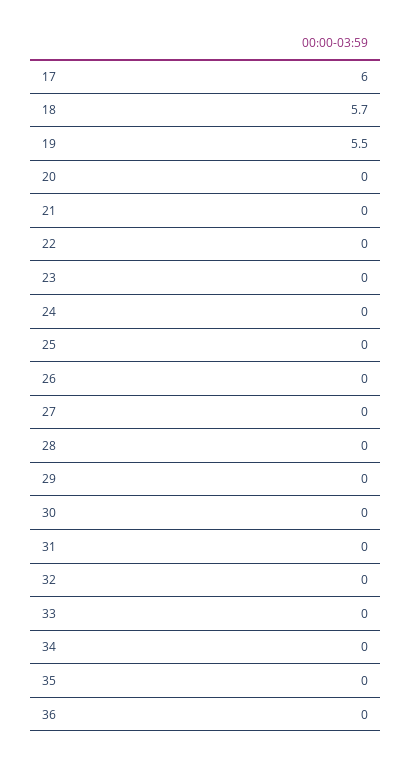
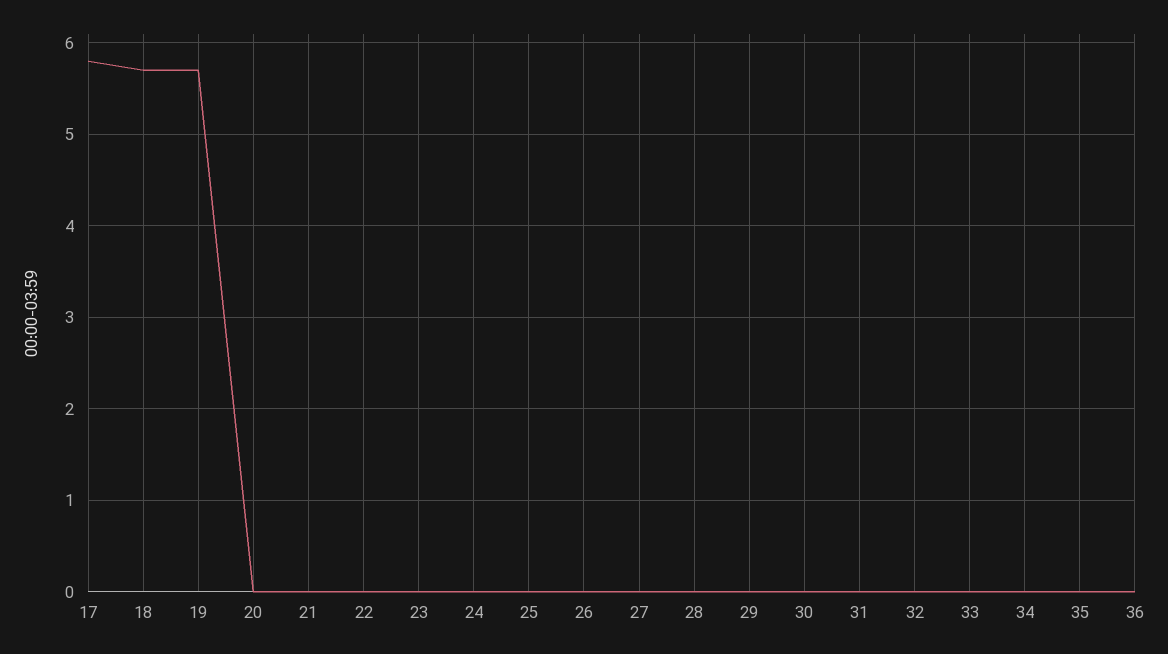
17: 6 -> 5.8
19: 5.5 -> 5.7

